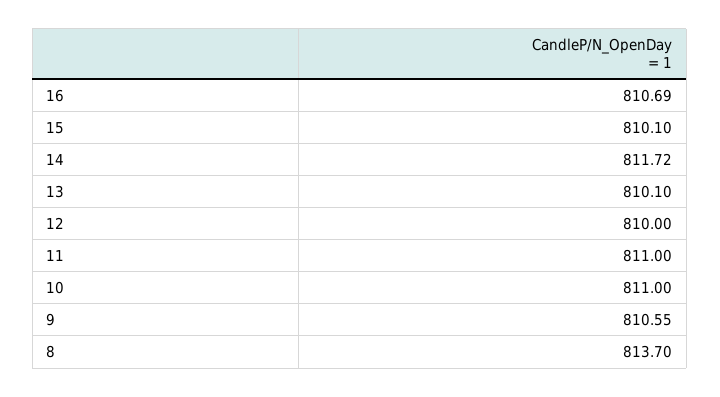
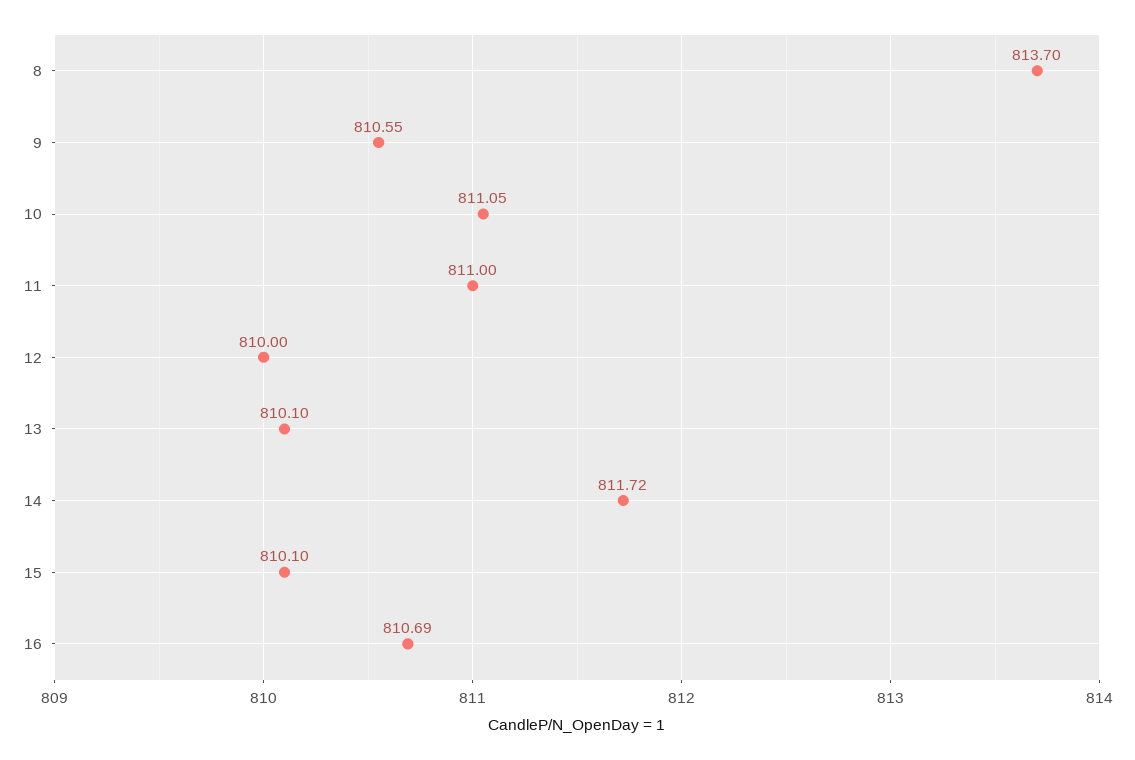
10: 811 -> 811.05

